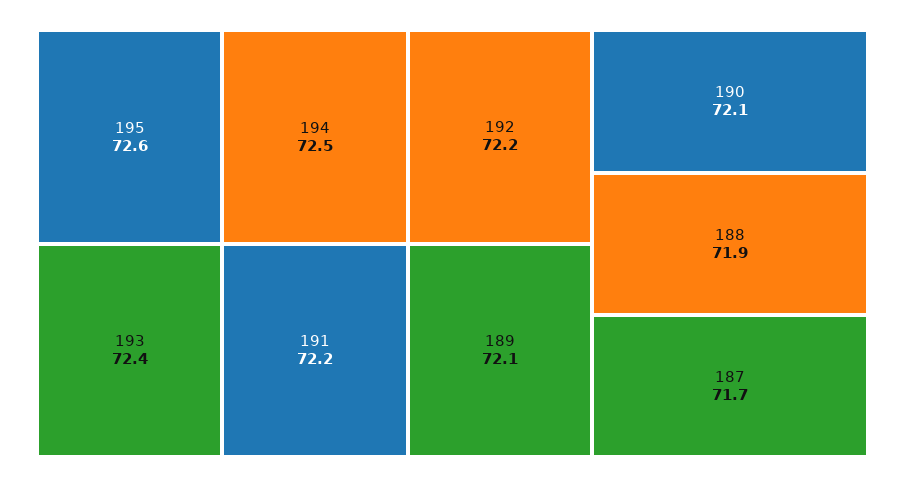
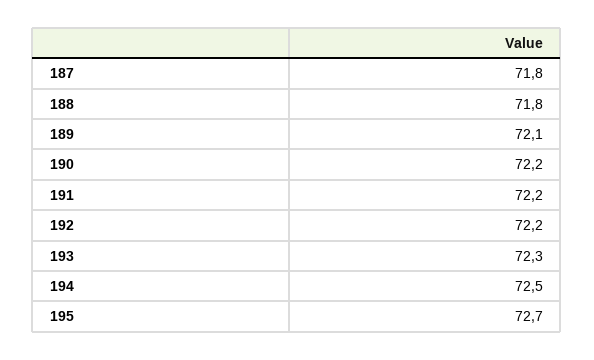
195: 72.6 -> 72.7
193: 72.4 -> 72.3
190: 72.1 -> 72.2
188: 71.9 -> 71.8
187: 71.7 -> 71.8

